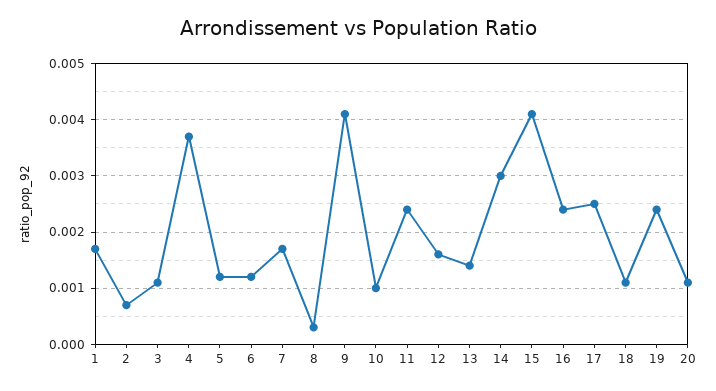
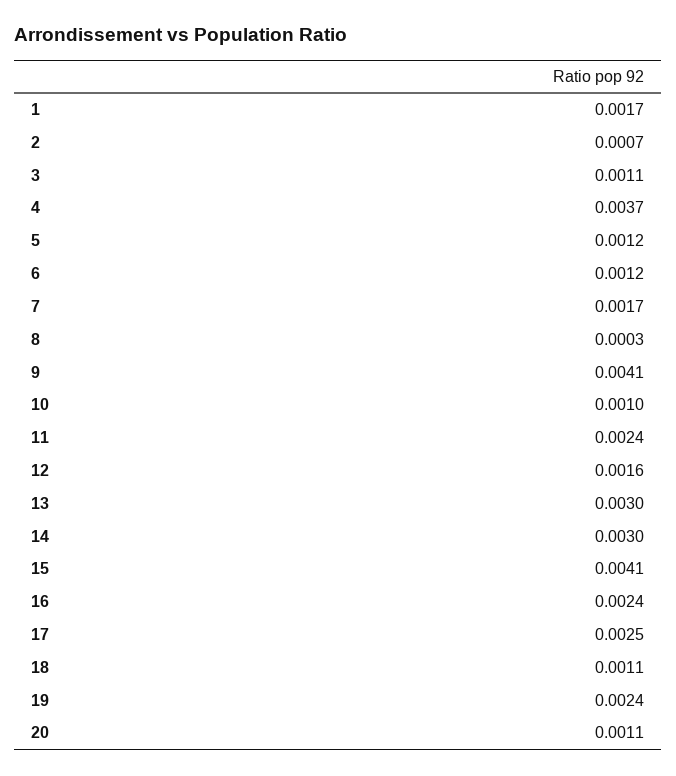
13: 0.0015 -> 0.003

